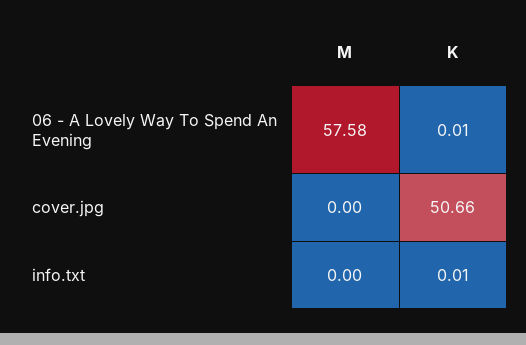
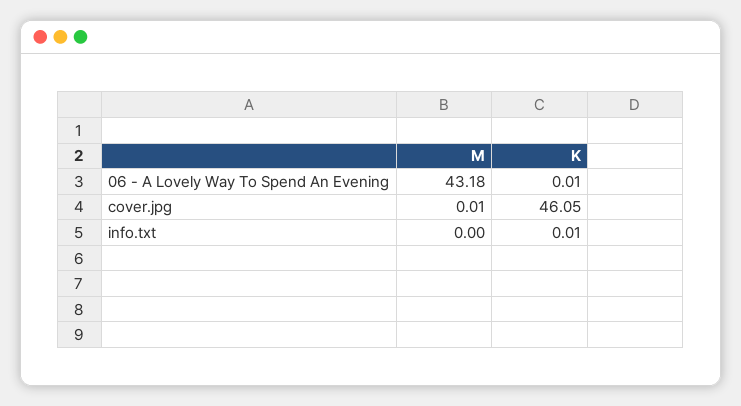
M, 06 - A Lovely Way To Spend An Evening: 57.58 -> 43.18
M, cover.jpg: 0 -> 0.01
K, cover.jpg: 50.66 -> 46.05

